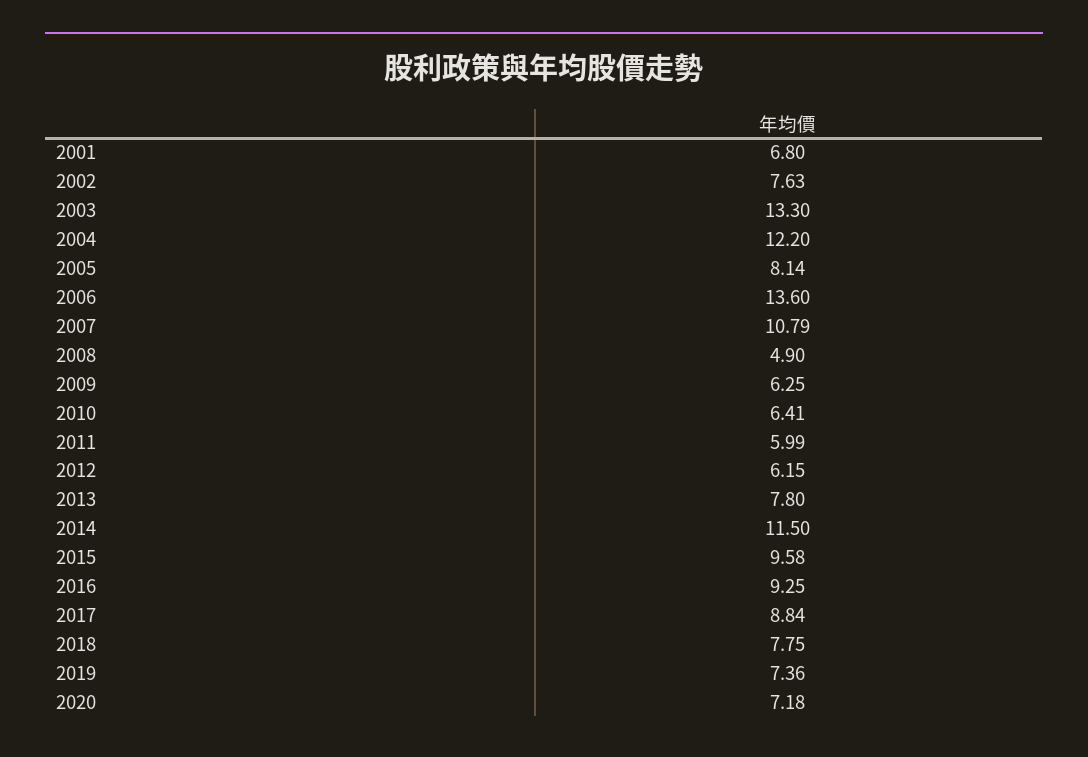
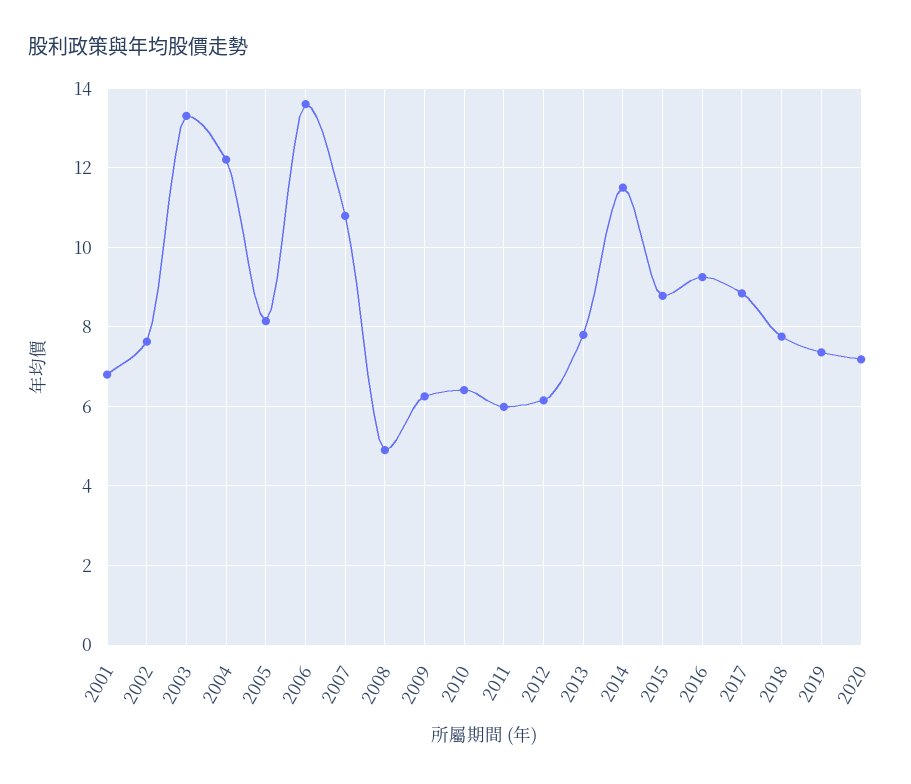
2015: 9.58 -> 8.8

